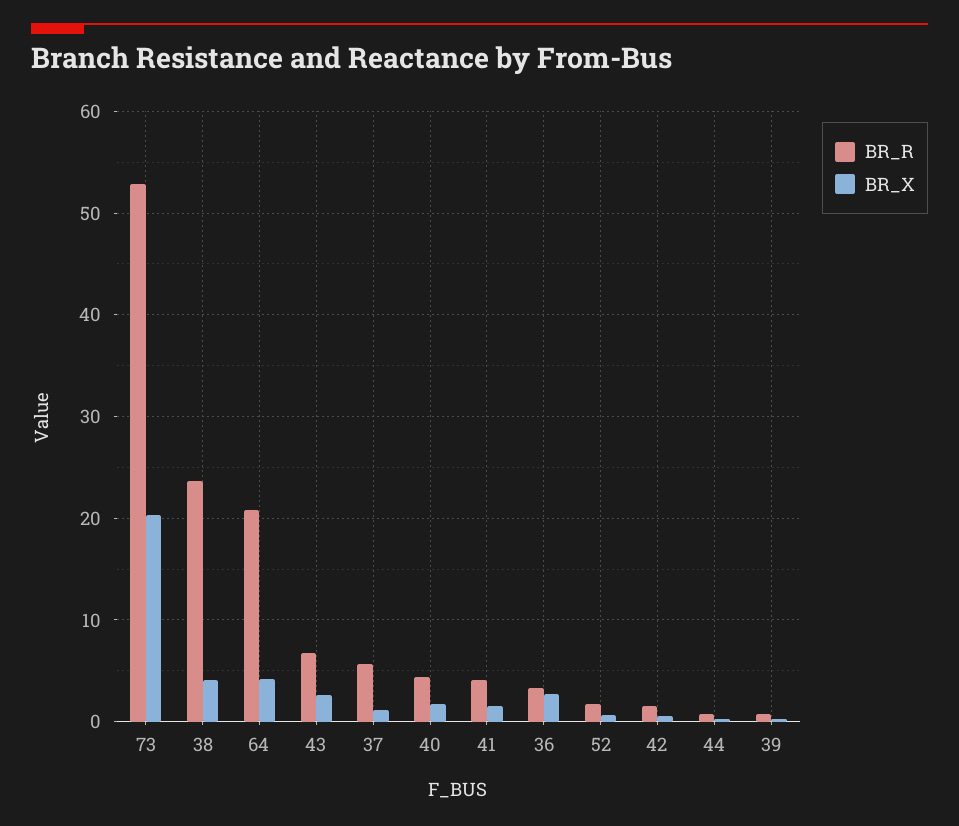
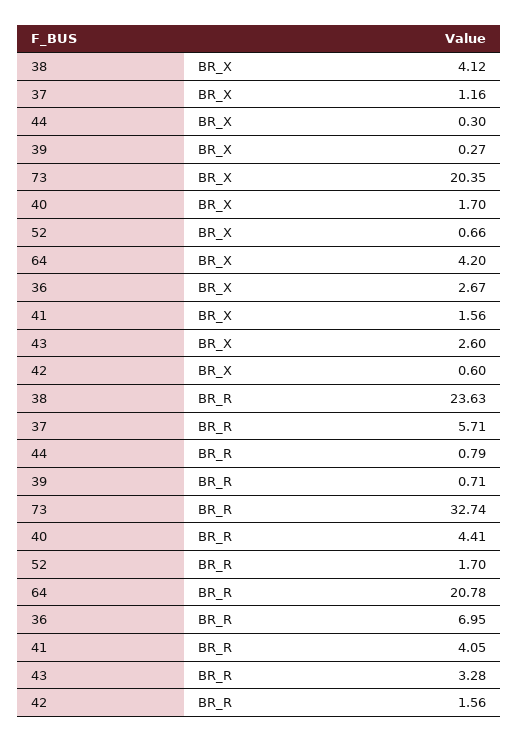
BR_R, 73: 53 -> 32.74
BR_R, 43: 7 -> 3.28
BR_R, 36: 3 -> 6.95

